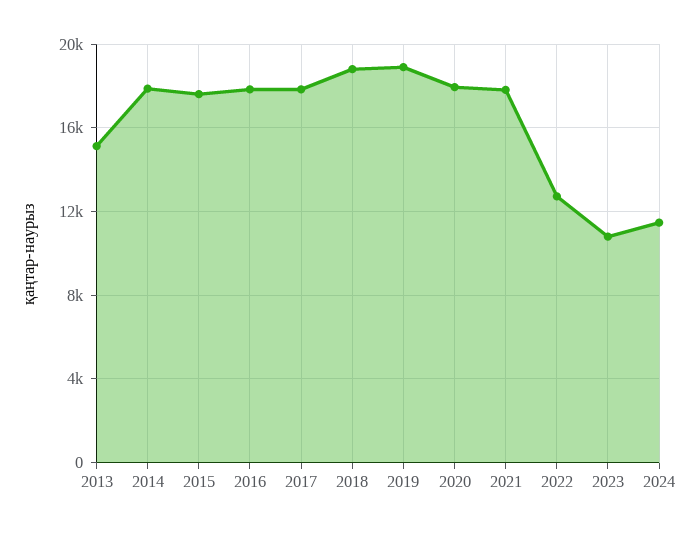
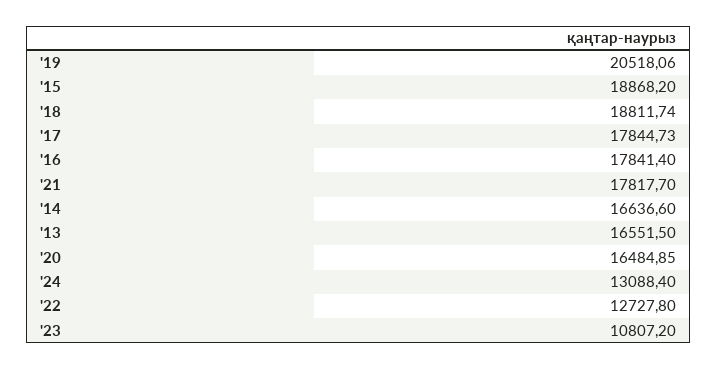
2013: 15000 -> 16551.5
2014: 18000 -> 16636.6
2015: 17500 -> 18868.2
2019: 19000 -> 20518.06
2020: 18000 -> 16484.85
2024: 11500 -> 13088.4

